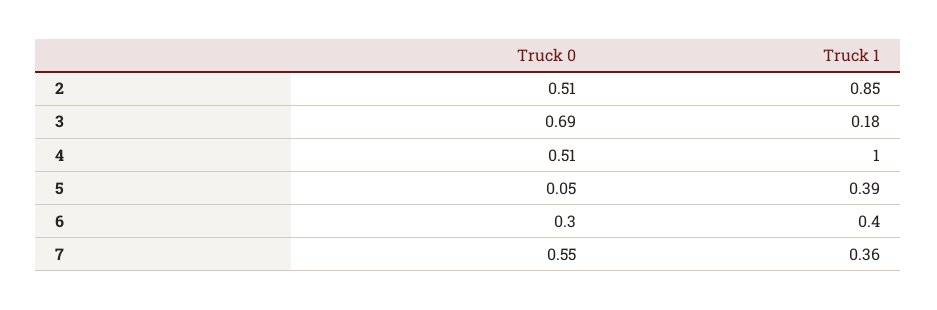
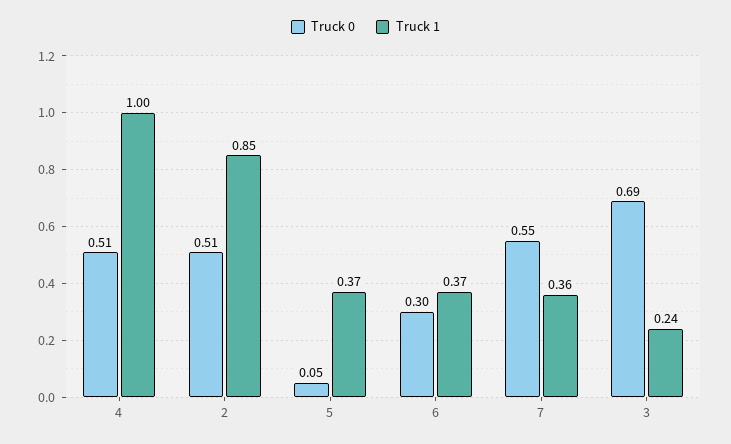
Truck 1, 3: 0.18 -> 0.24
Truck 1, 5: 0.39 -> 0.37
Truck 1, 6: 0.4 -> 0.37

